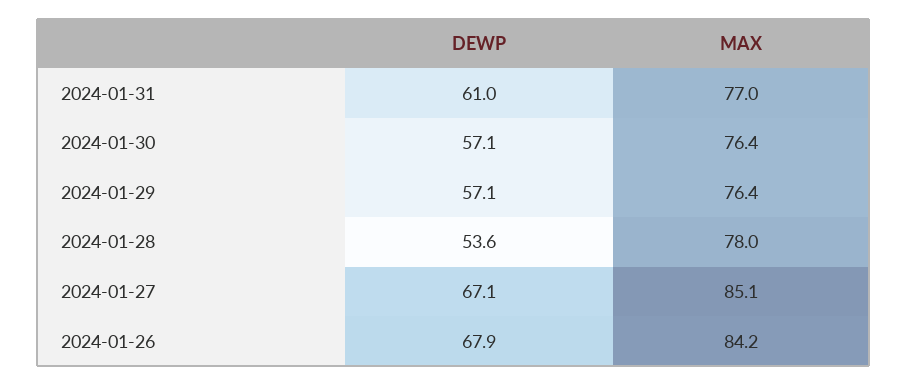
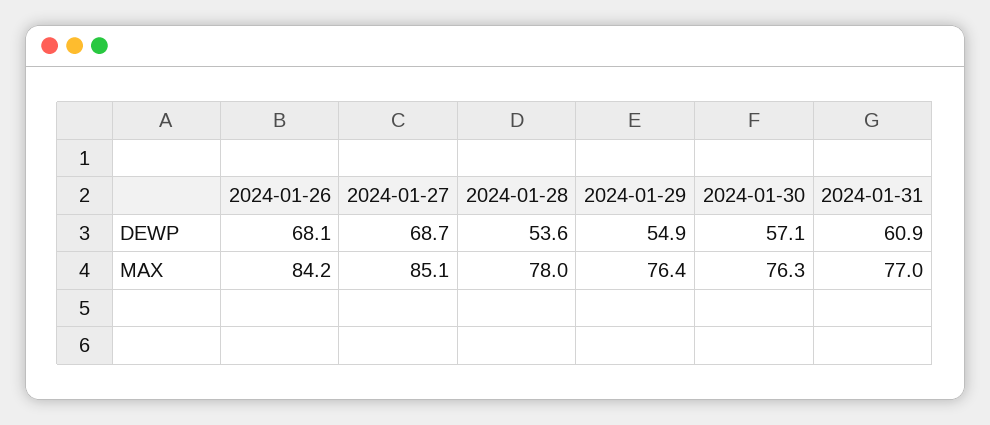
DEWP, 2024-01-31: 61 -> 60.9
MAX, 2024-01-30: 76.4 -> 76.3
DEWP, 2024-01-29: 57.1 -> 54.9
DEWP, 2024-01-27: 67.1 -> 68.7
DEWP, 2024-01-26: 67.9 -> 68.1

